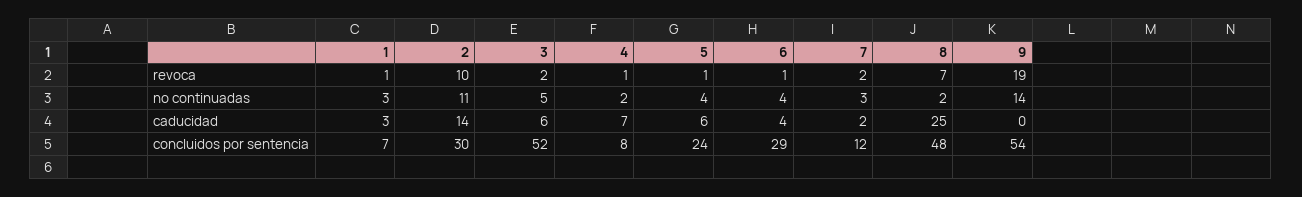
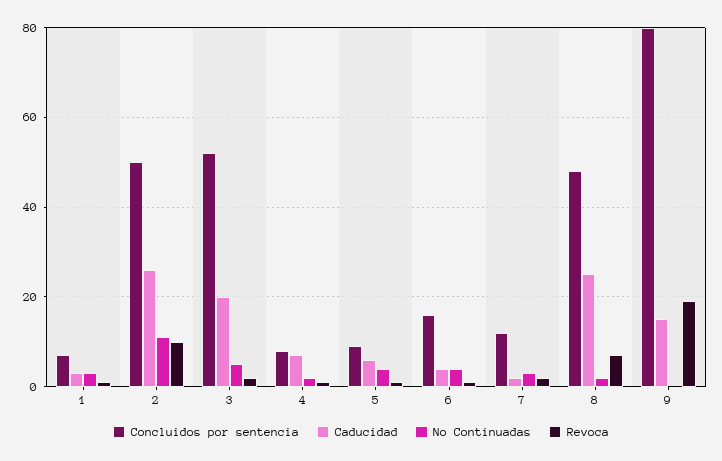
no continuadas, 9: 14 -> 0
caducidad, 2: 14 -> 25
caducidad, 3: 6 -> 20
caducidad, 9: 0 -> 15
concluidos por sentencia, 2: 30 -> 50
concluidos por sentencia, 5: 24 -> 10
concluidos por sentencia, 6: 29 -> 15
concluidos por sentencia, 9: 54 -> 80

